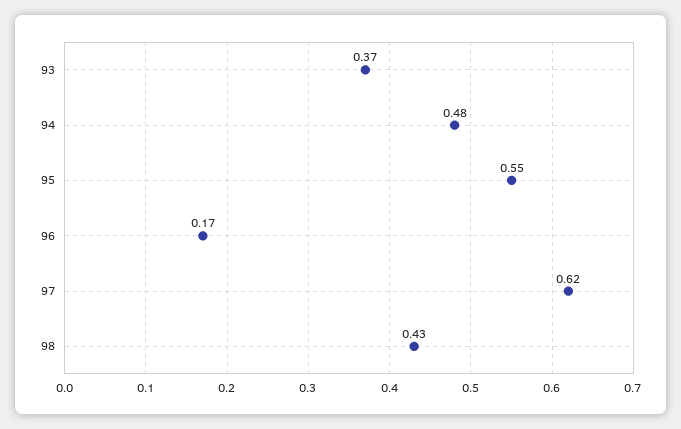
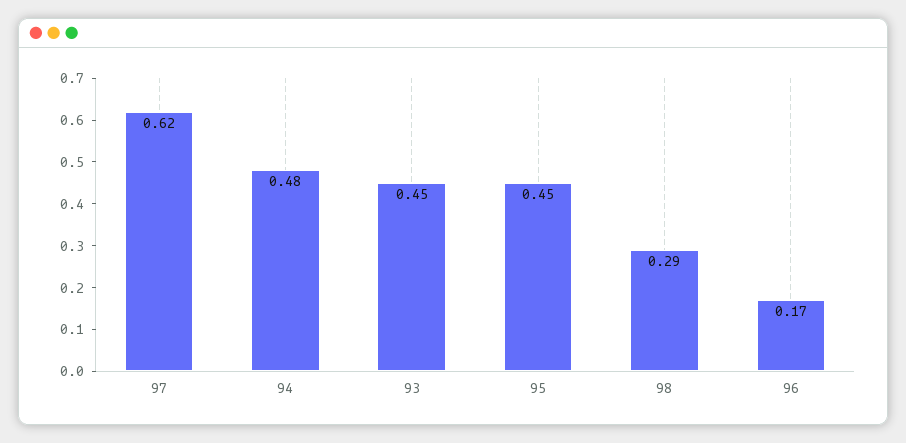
93: 0.37 -> 0.45
95: 0.55 -> 0.45
98: 0.43 -> 0.29

